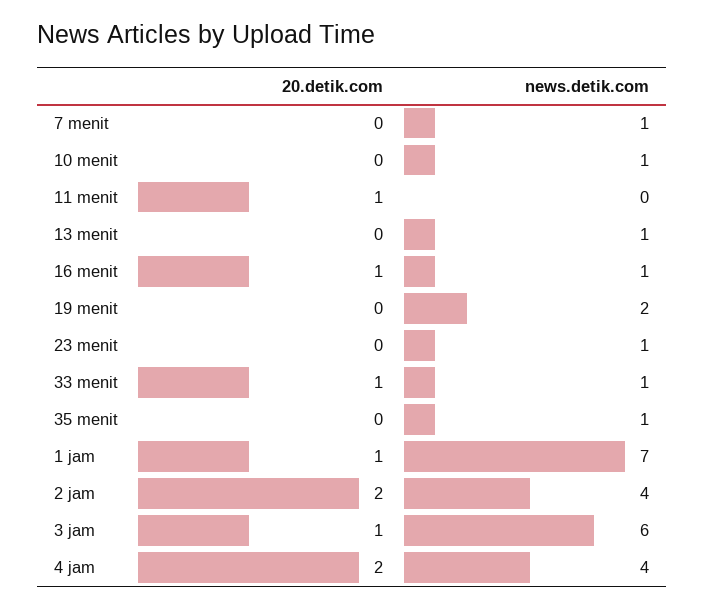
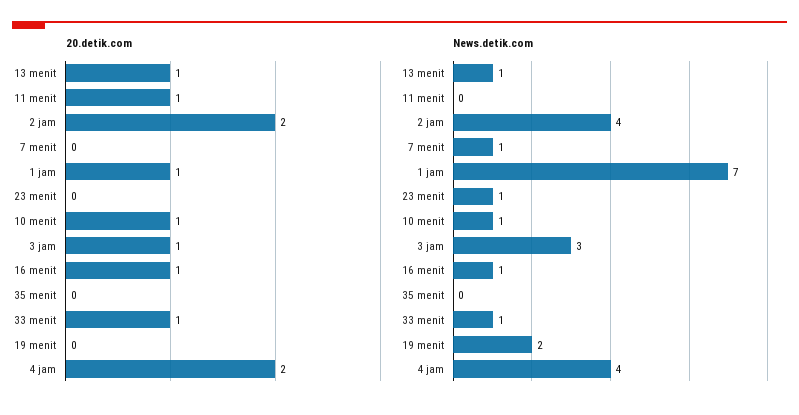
20.detik.com, 10 menit: 0 -> 1
20.detik.com, 13 menit: 0 -> 1
news.detik.com, 35 menit: 1 -> 0
news.detik.com, 3 jam: 6 -> 3

